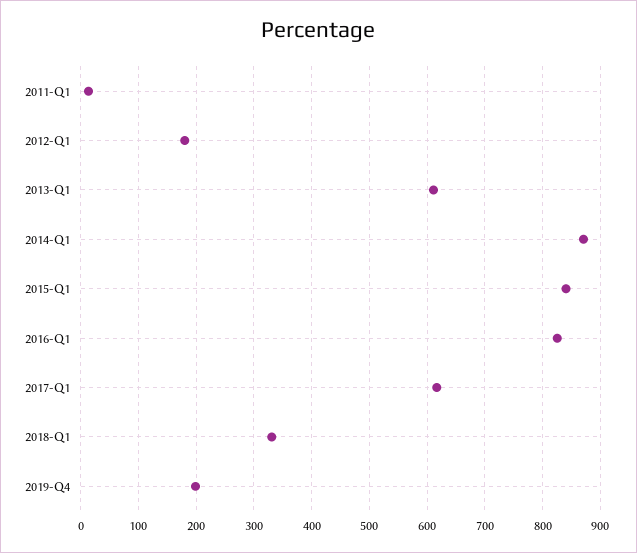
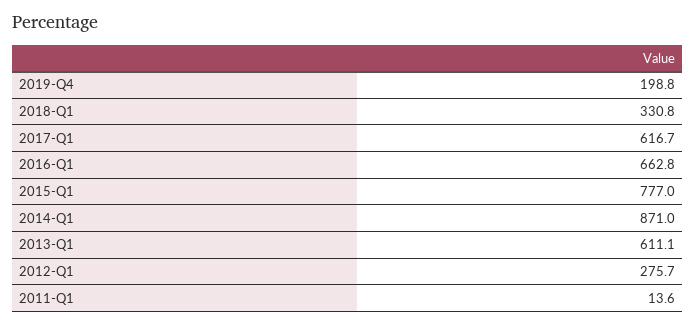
2012-Q1: 180 -> 275.7
2015-Q1: 840 -> 777
2016-Q1: 820 -> 662.8

